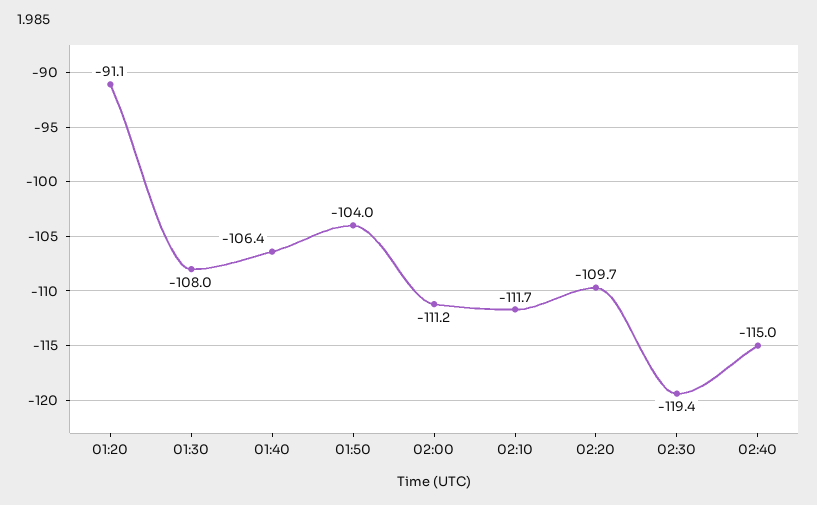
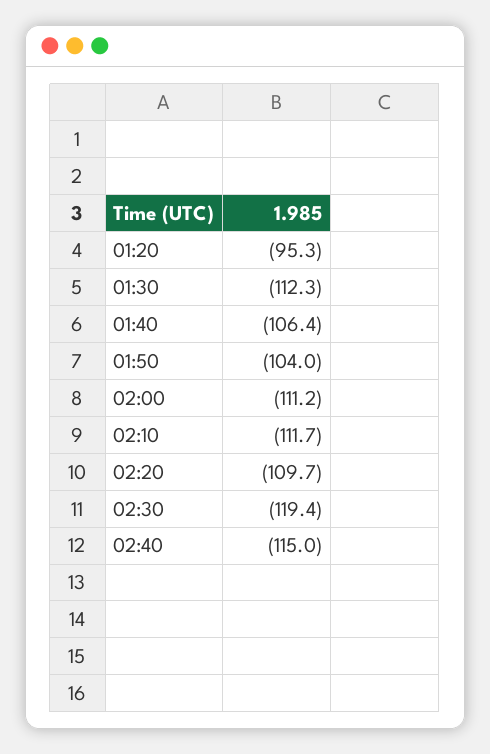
01:20: -91.1 -> -95.3
01:30: -108 -> -112.3

